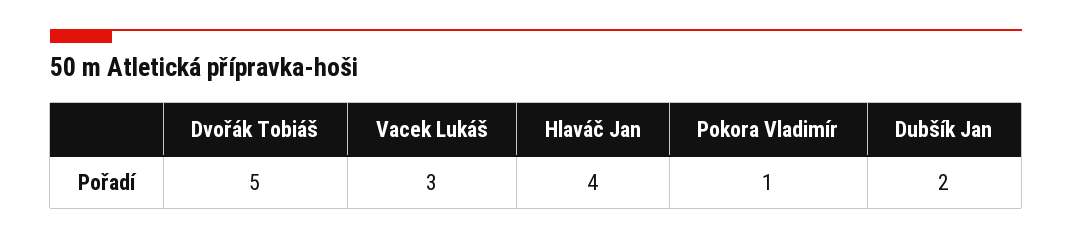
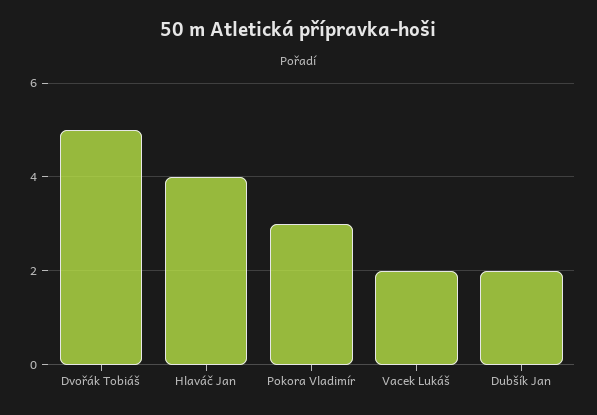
Vacek Lukáš: 3 -> 2
Pokora Vladimír: 1 -> 3

